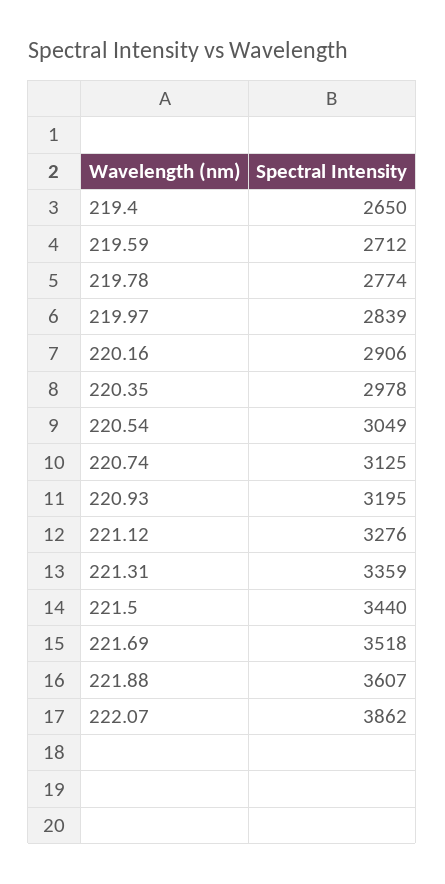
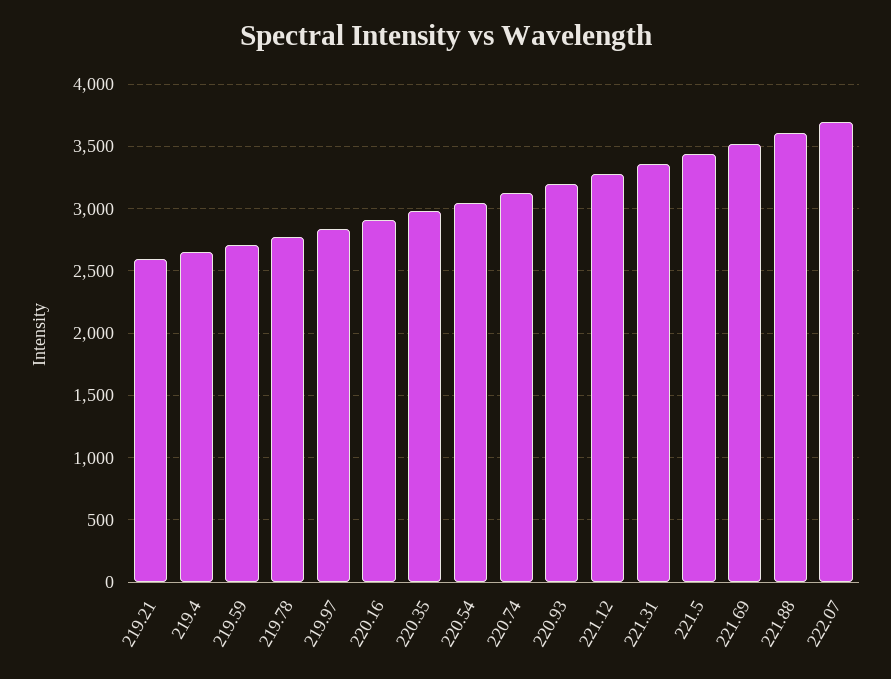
222.07: 3862 -> 3700
219.21: none -> 2600

